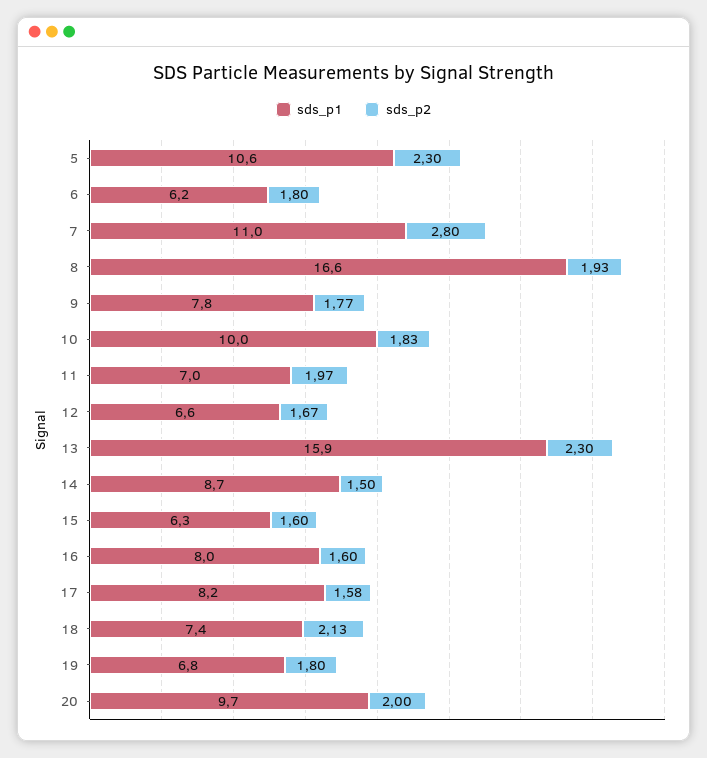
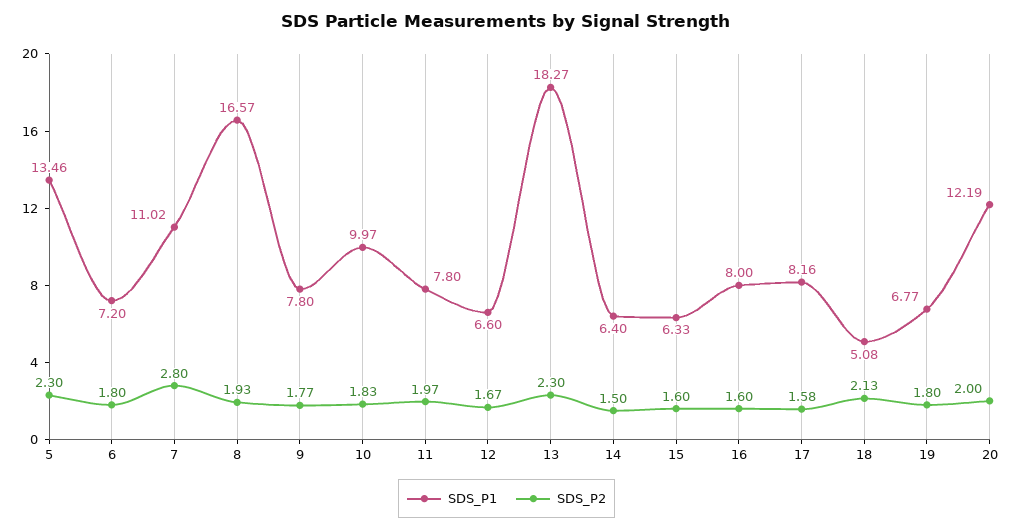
sds_p1, 5: 10.6 -> 13.46
sds_p1, 6: 6.2 -> 7.2
sds_p1, 11: 7 -> 7.8
sds_p1, 13: 15.9 -> 18.27
sds_p1, 14: 8.7 -> 6.4
sds_p1, 18: 7.4 -> 5.08
sds_p1, 20: 9.7 -> 12.19

